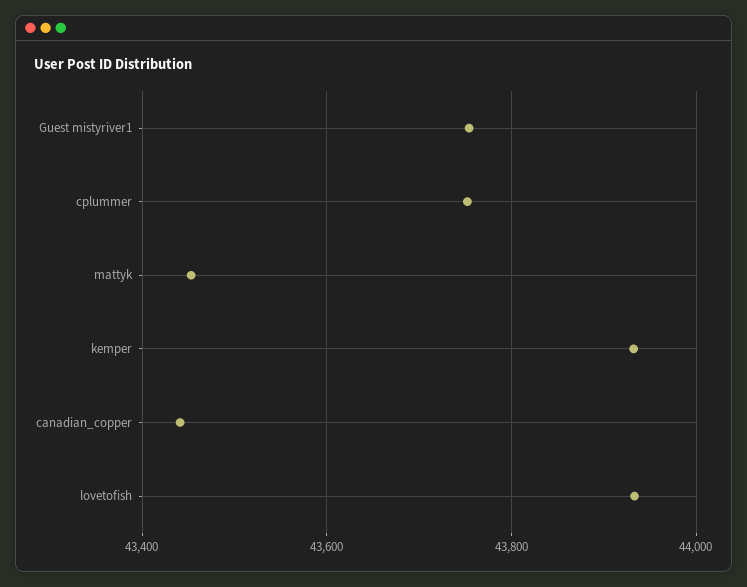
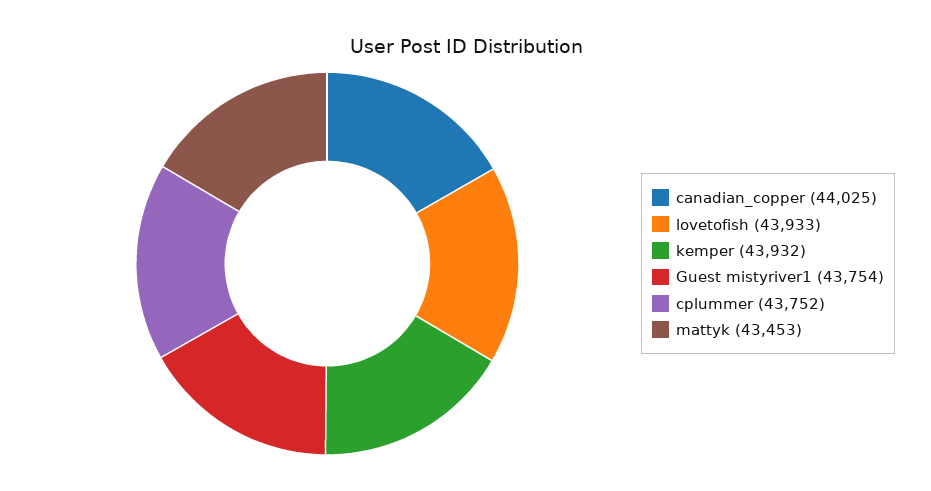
canadian_copper: 43440 -> 44025

